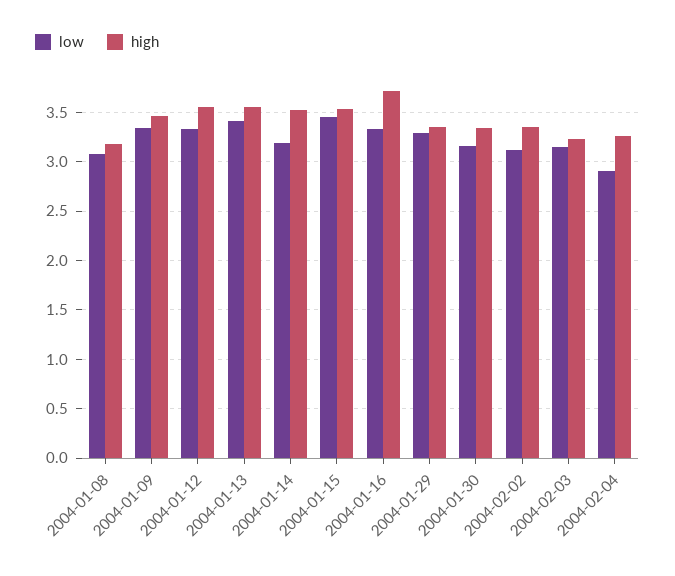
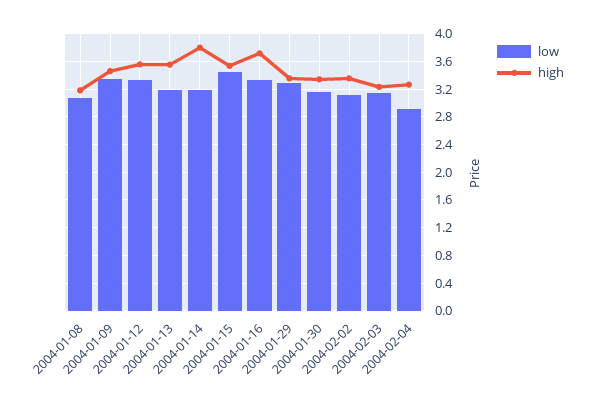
low, 2004-01-13: 3.4 -> 3.2
high, 2004-01-14: 3.5 -> 3.8

